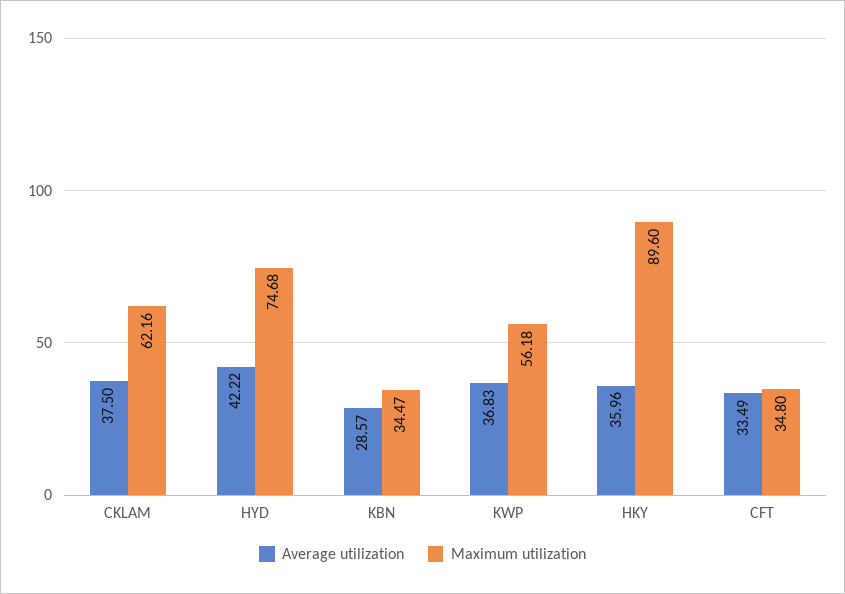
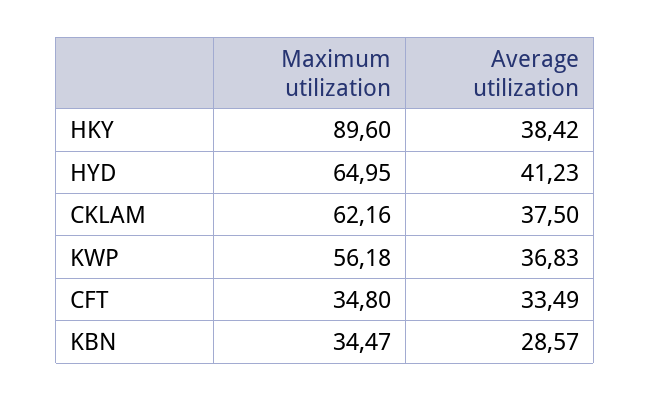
Average utilization, HYD: 42.22 -> 41.23
Maximum utilization, HYD: 74.68 -> 64.95
Average utilization, HKY: 35.96 -> 38.42

